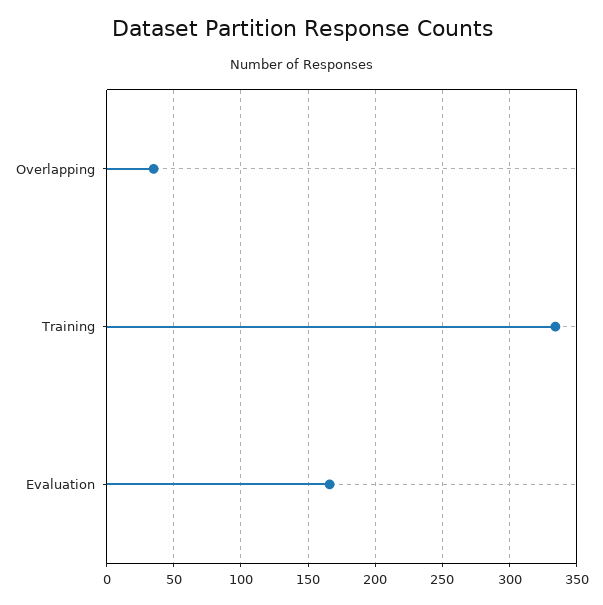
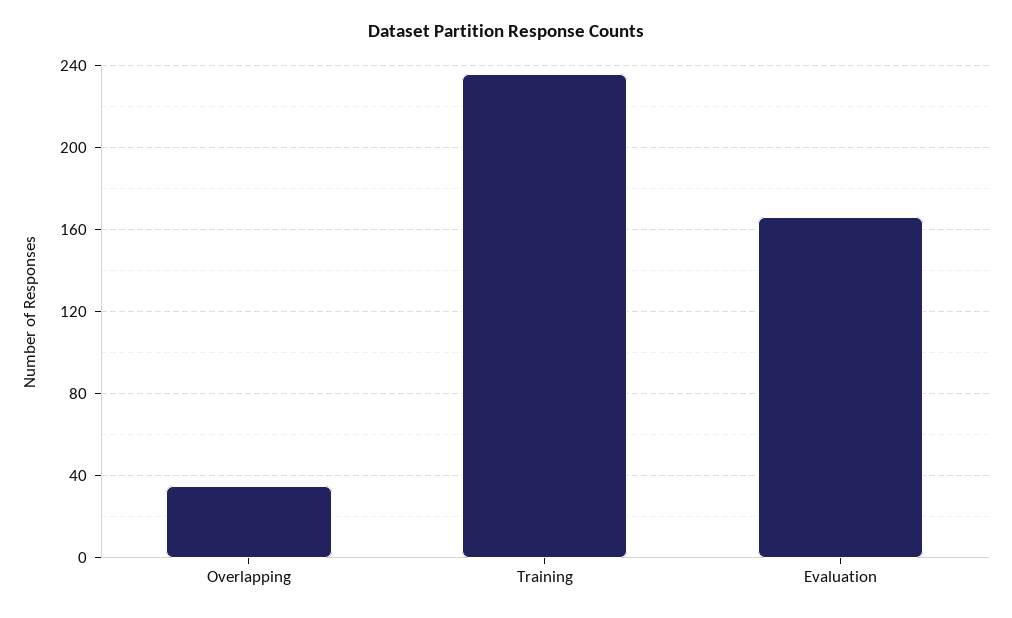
Training: 335 -> 235

